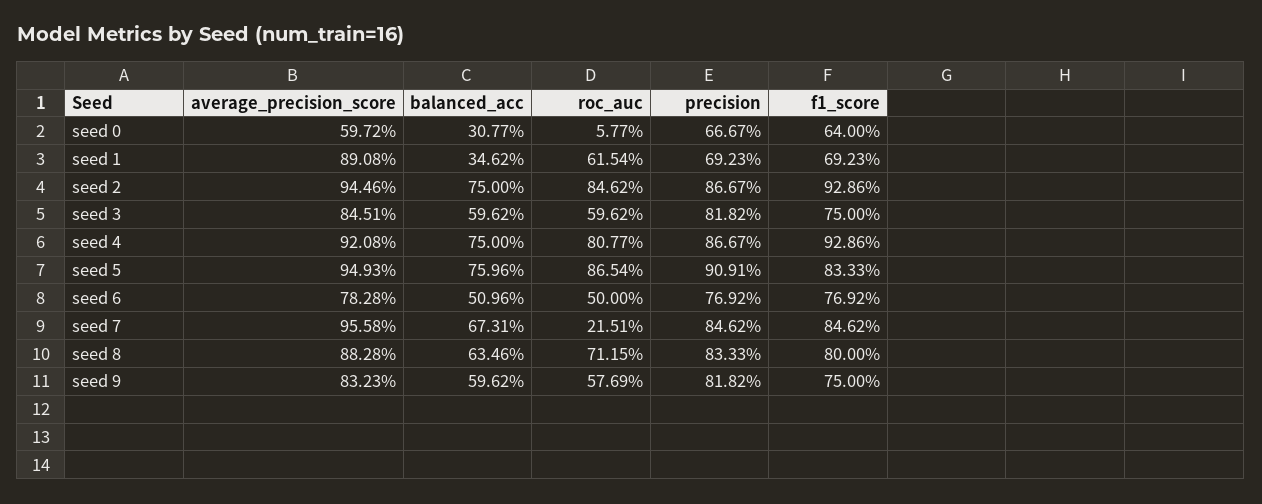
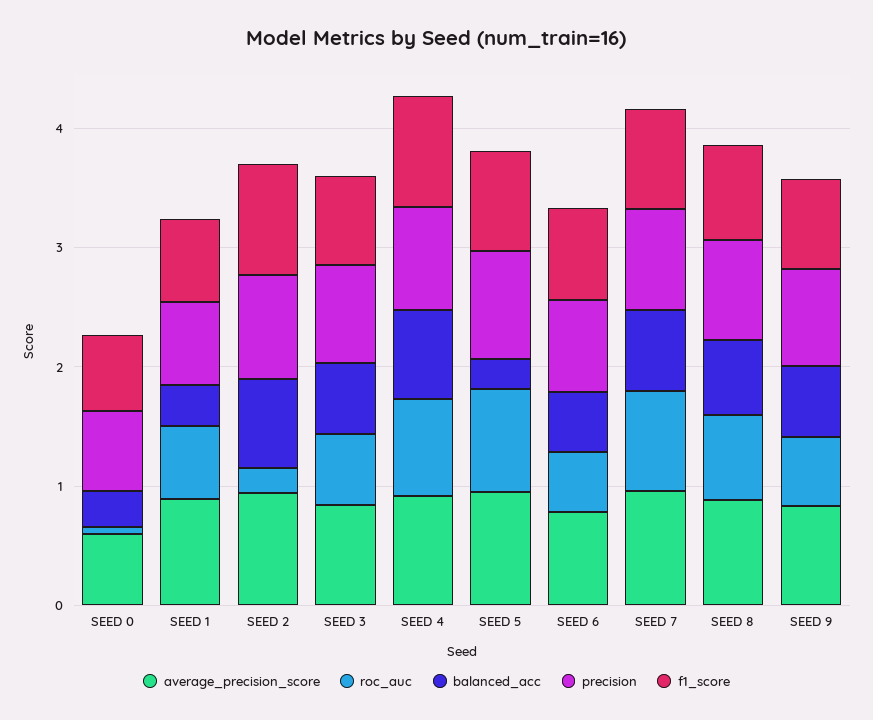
roc_auc, seed 2: 0.8462 -> 0.2
balanced_acc, seed 5: 0.7596 -> 0.2
roc_auc, seed 7: 0.2151 -> 0.8

